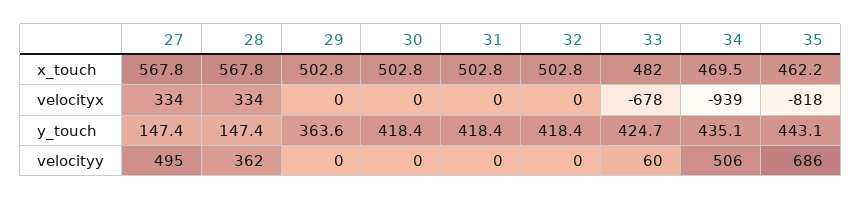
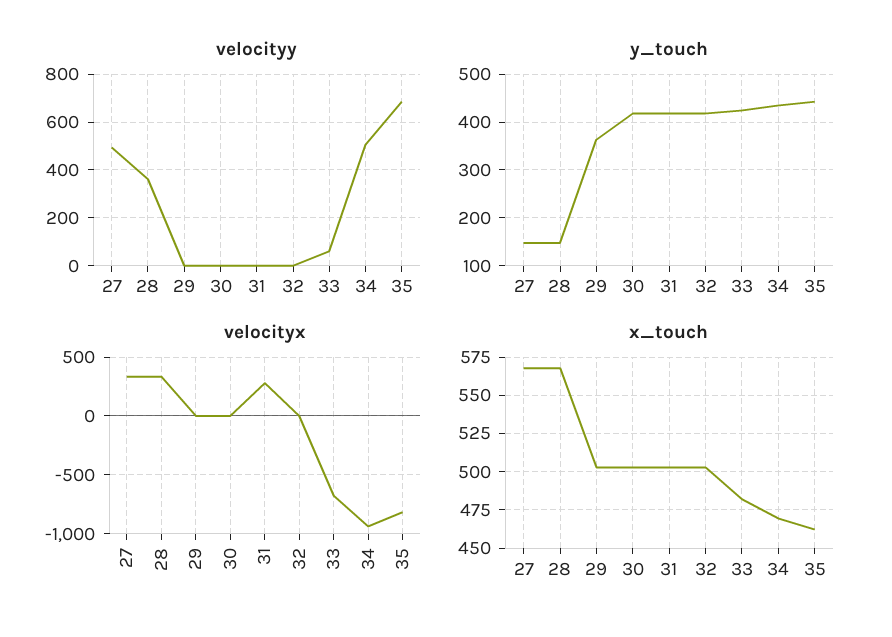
velocityx, 31: 0 -> 300

